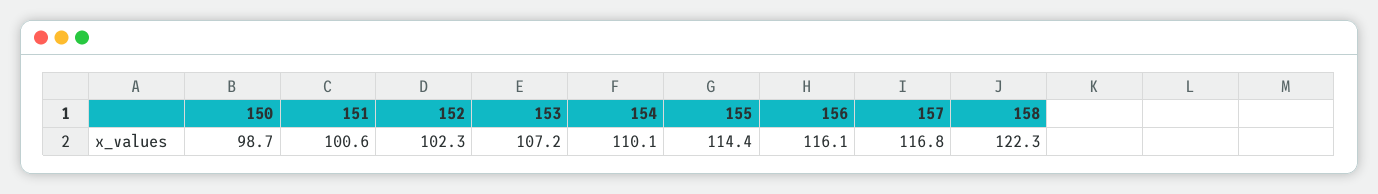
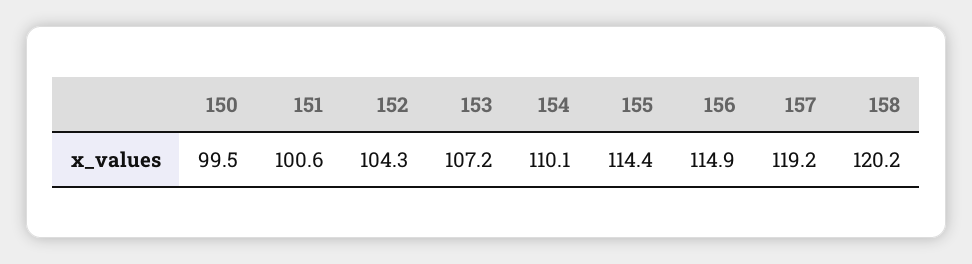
150: 98.7 -> 99.5
152: 102.3 -> 104.3
156: 116.1 -> 114.9
157: 116.8 -> 119.2
158: 122.3 -> 120.2

